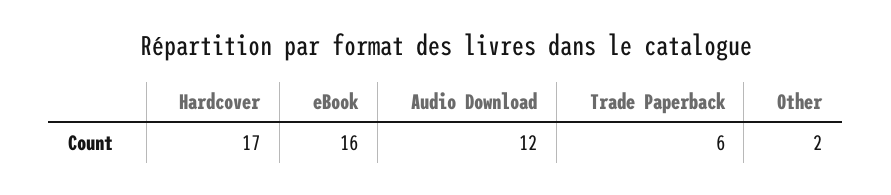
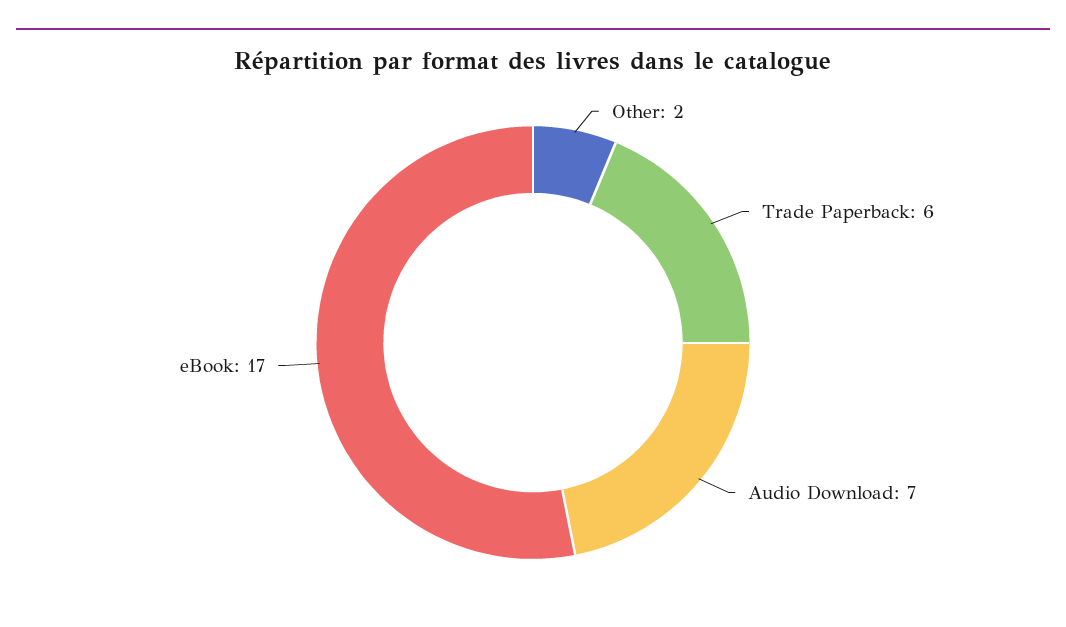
Hardcover: 17 -> none
eBook: 16 -> 17
Audio Download: 12 -> 7

